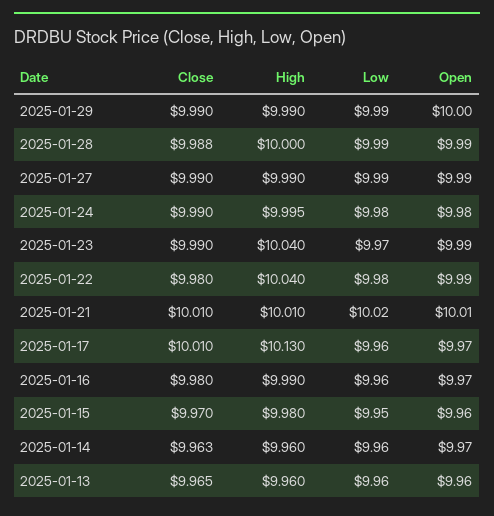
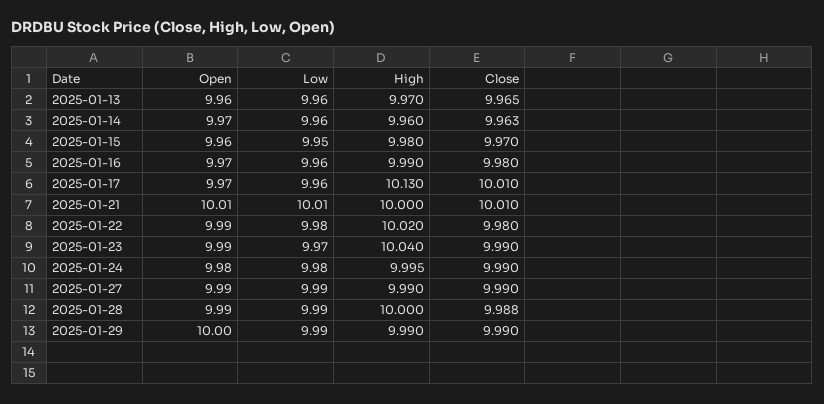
High, 2025-01-22: 10.04 -> 10.02
High, 2025-01-21: 10.01 -> 10
Low, 2025-01-21: 10.02 -> 10.01
High, 2025-01-13: 9.96 -> 9.97

